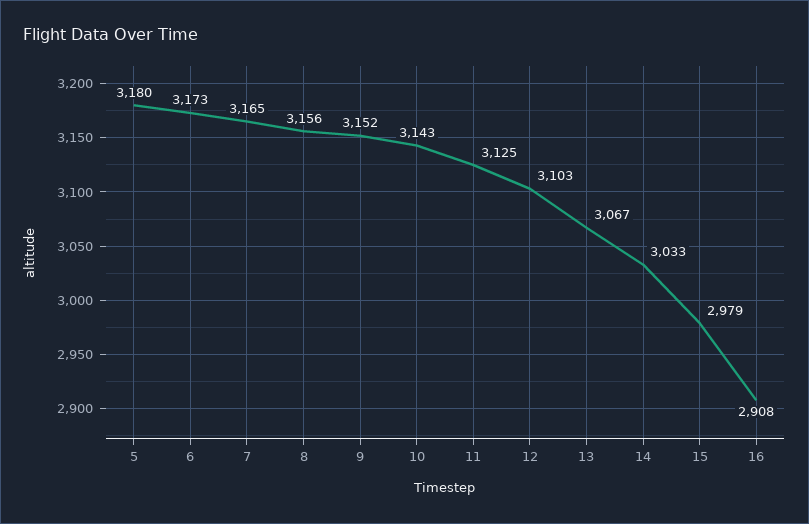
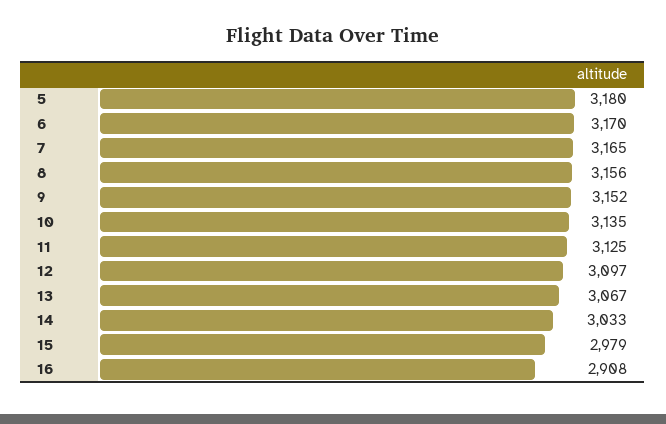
6: 3173 -> 3170
10: 3143 -> 3135
12: 3103 -> 3097

